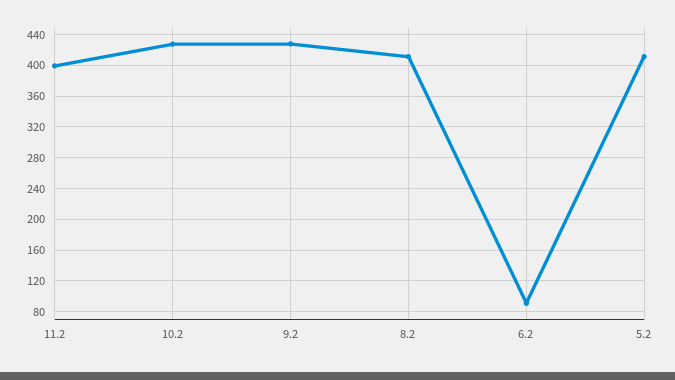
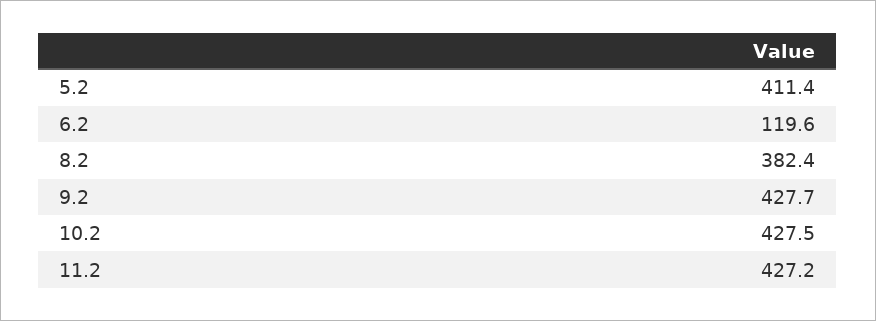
11.2: 400 -> 427.2
8.2: 410 -> 382.4
6.2: 90 -> 119.6

